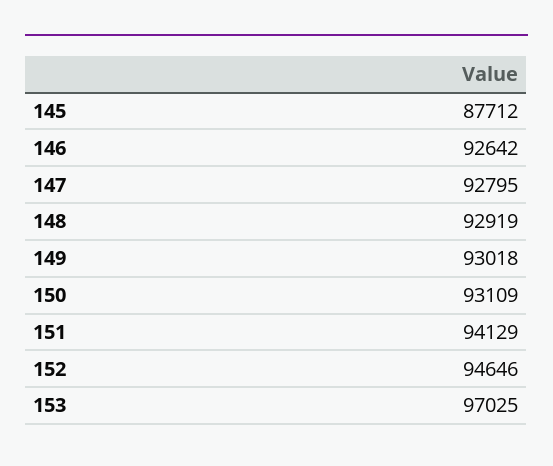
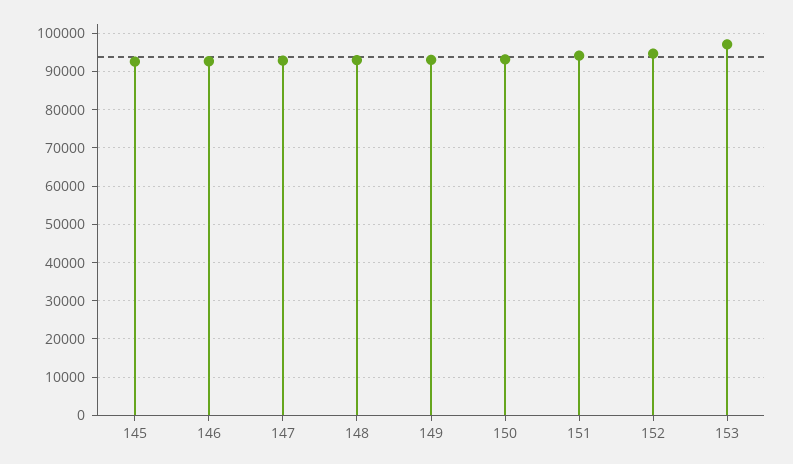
145: 87712 -> 92000

